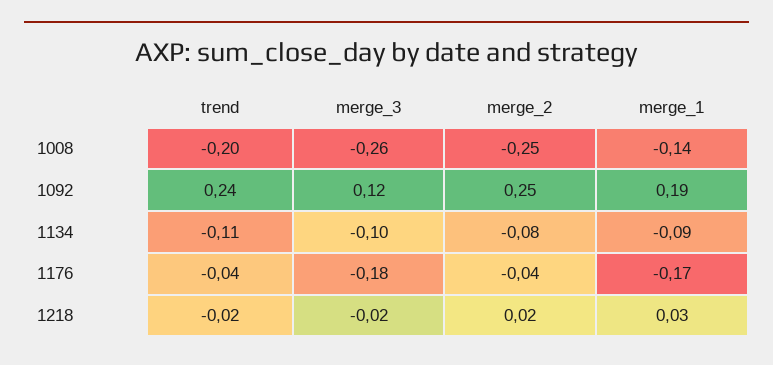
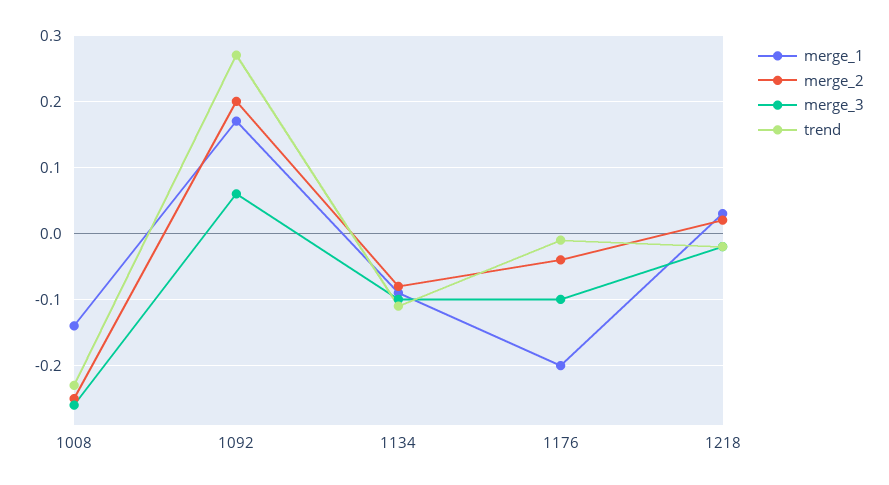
trend, 1008: -0.2 -> -0.23
trend, 1092: 0.24 -> 0.27
merge_3, 1092: 0.12 -> 0.06
merge_2, 1092: 0.25 -> 0.2
merge_1, 1092: 0.19 -> 0.17
trend, 1176: -0.04 -> -0.01
merge_3, 1176: -0.18 -> -0.1
merge_1, 1176: -0.17 -> -0.2

